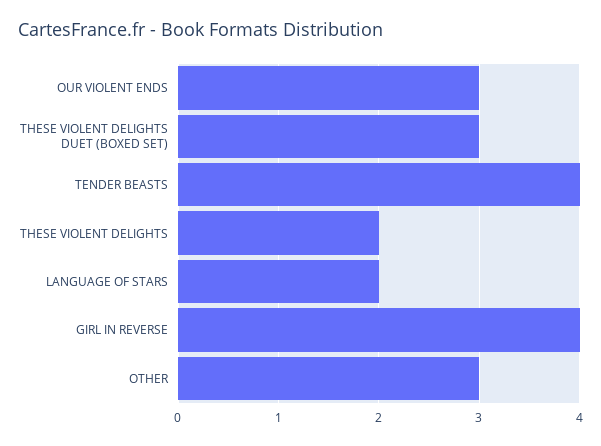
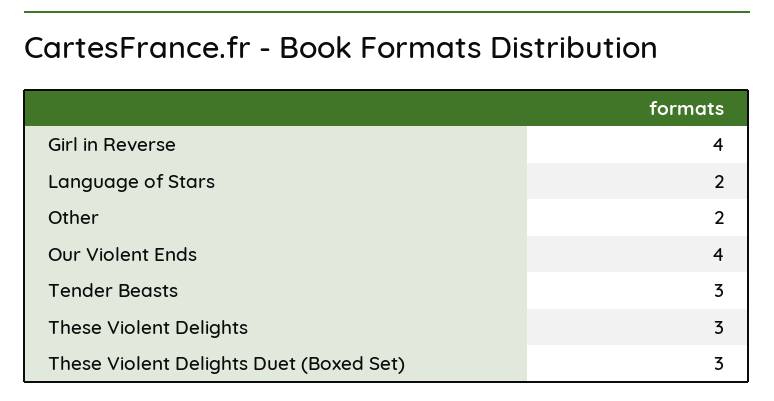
OUR VIOLENT ENDS: 3 -> 4
TENDER BEASTS: 4 -> 3
THESE VIOLENT DELIGHTS: 2 -> 3
OTHER: 3 -> 2

